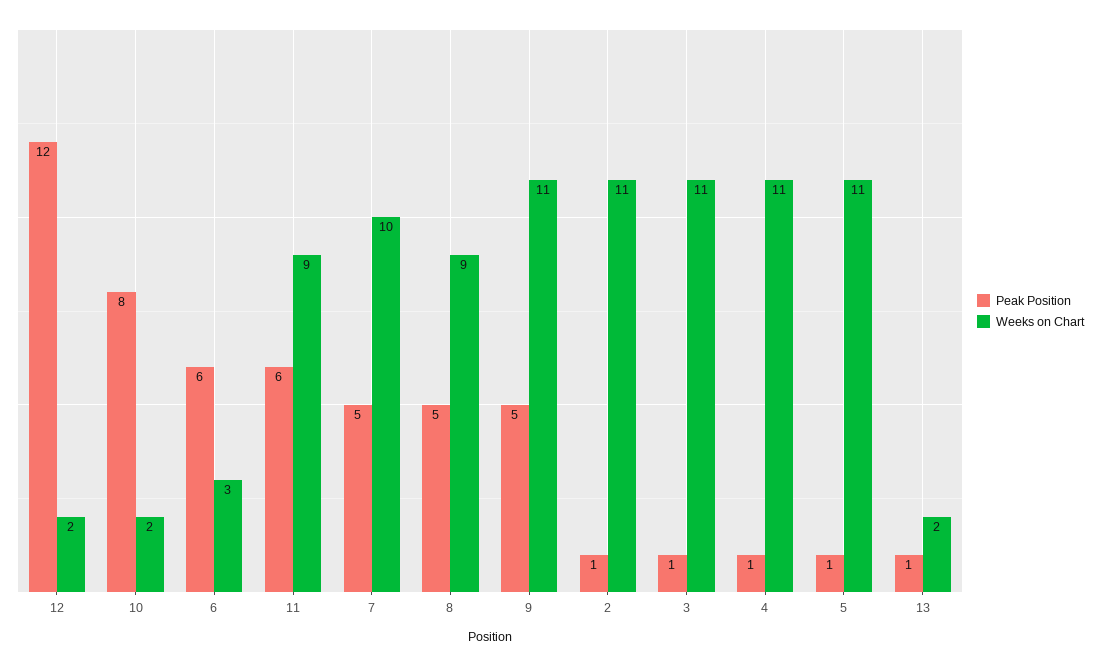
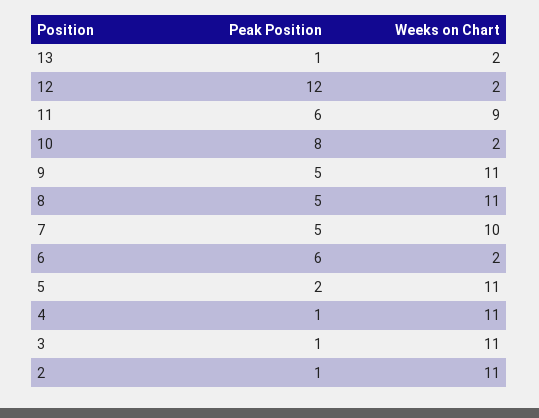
Weeks on Chart, 6: 3 -> 2
Weeks on Chart, 8: 9 -> 11
Peak Position, 5: 1 -> 2

